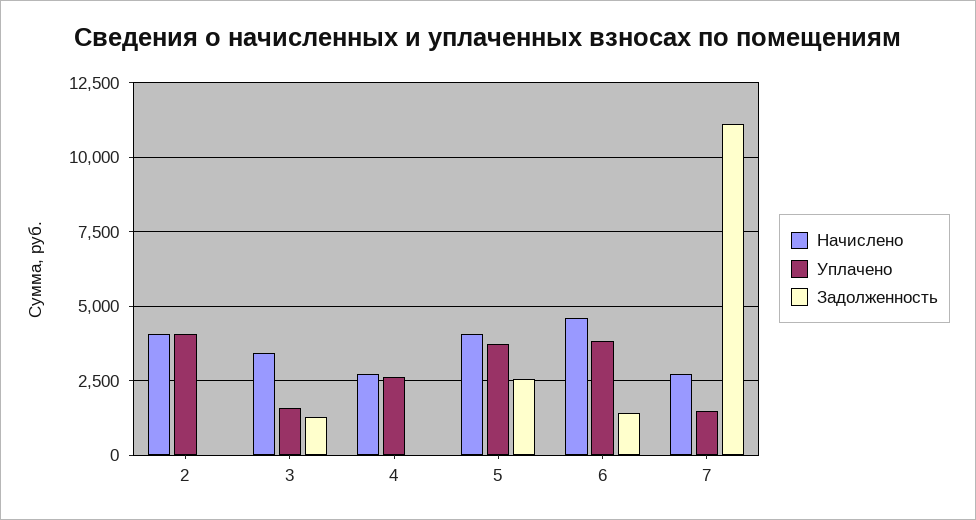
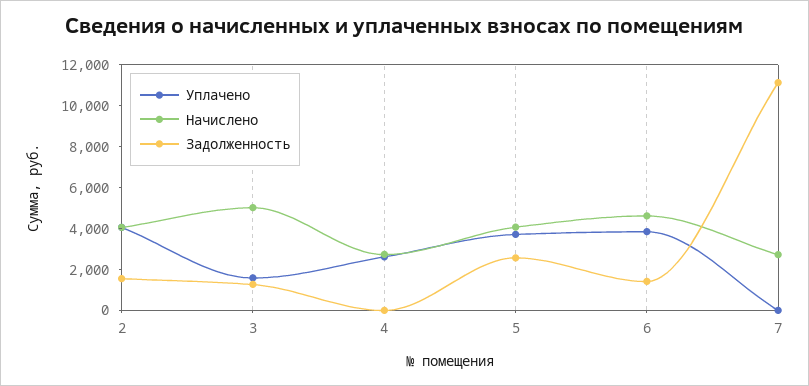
Задолженность, 2: 0 -> 1500
Начислено, 3: 3500 -> 5000
Уплачено, 7: 1500 -> 0

